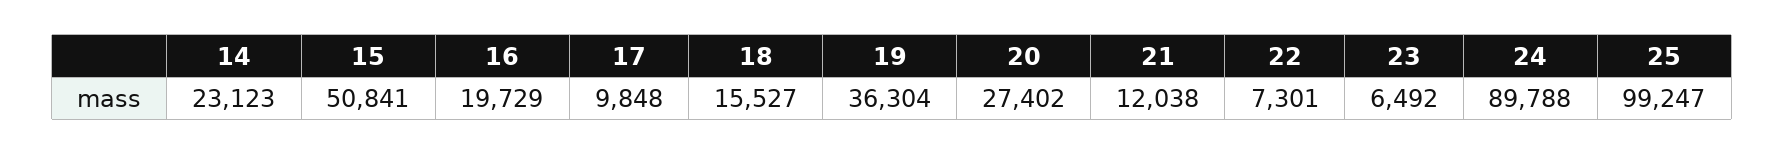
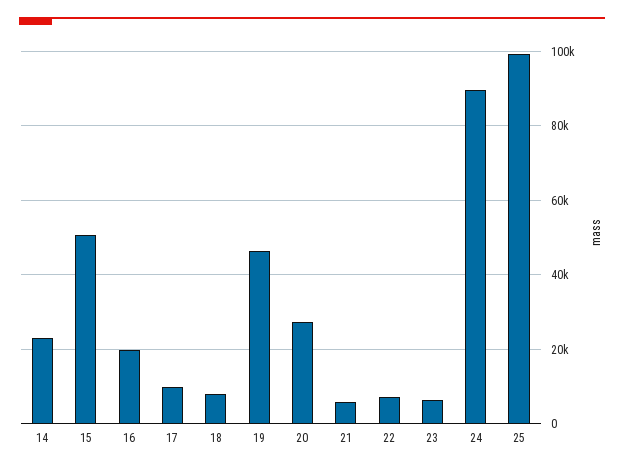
18: 15527 -> 8000
19: 36304 -> 46000
21: 12038 -> 6000

